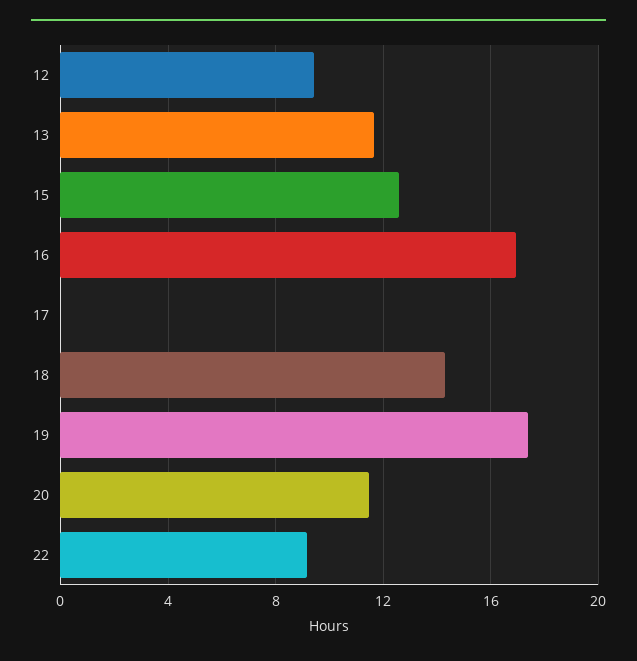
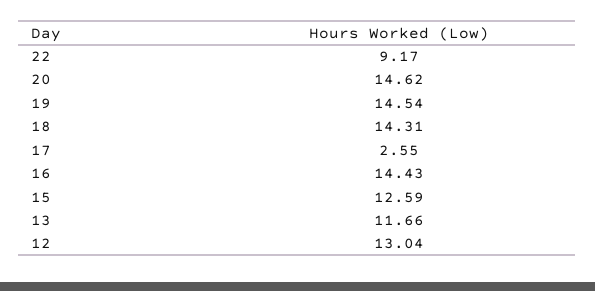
12: 9.5 -> 13.04
16: 17 -> 14.43
17: 0 -> 2.55
19: 17.5 -> 14.54
20: 11.5 -> 14.62

